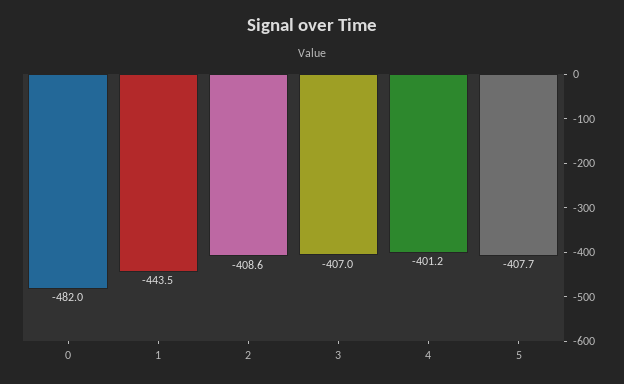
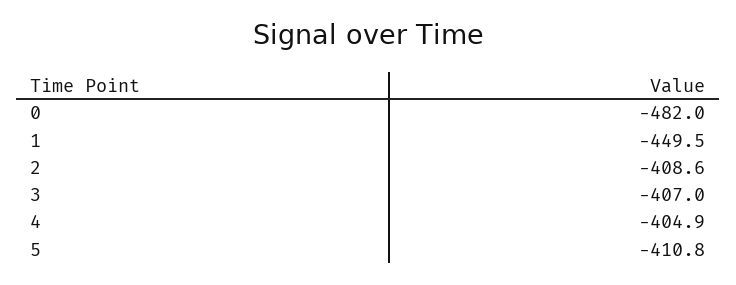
1: -443.5 -> -449.5
4: -401.2 -> -404.9
5: -407.7 -> -410.8

